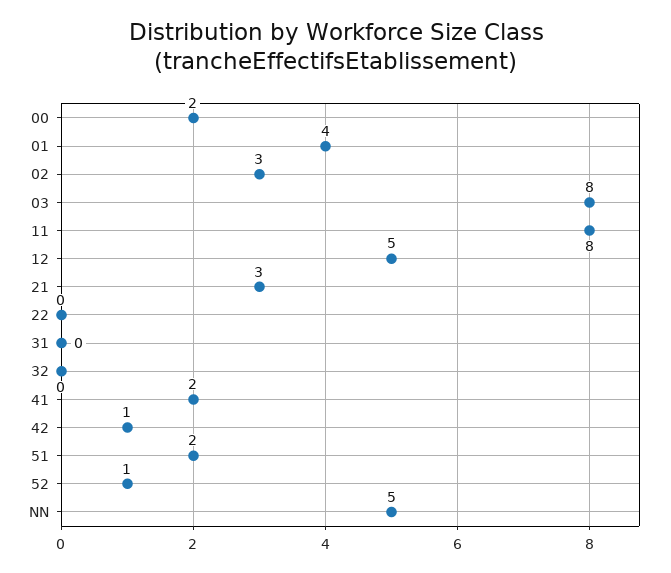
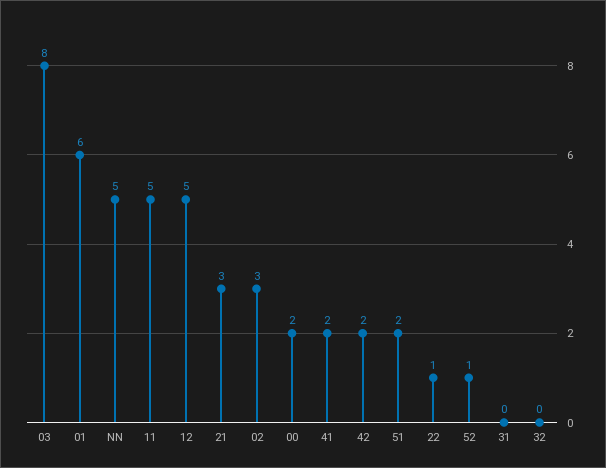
01: 4 -> 6
11: 8 -> 5
22: 0 -> 1
42: 1 -> 2

